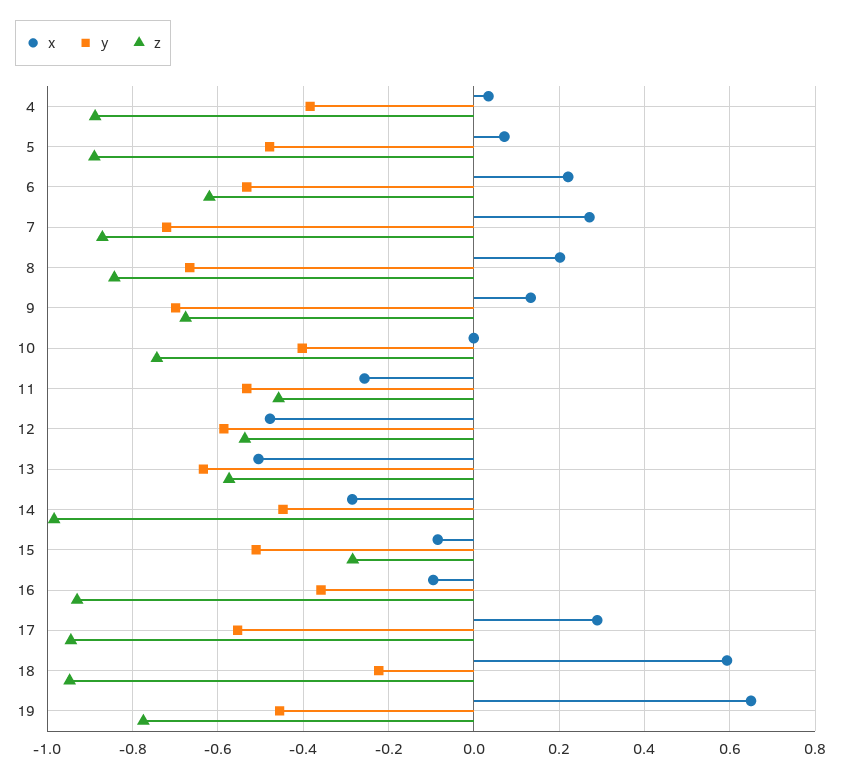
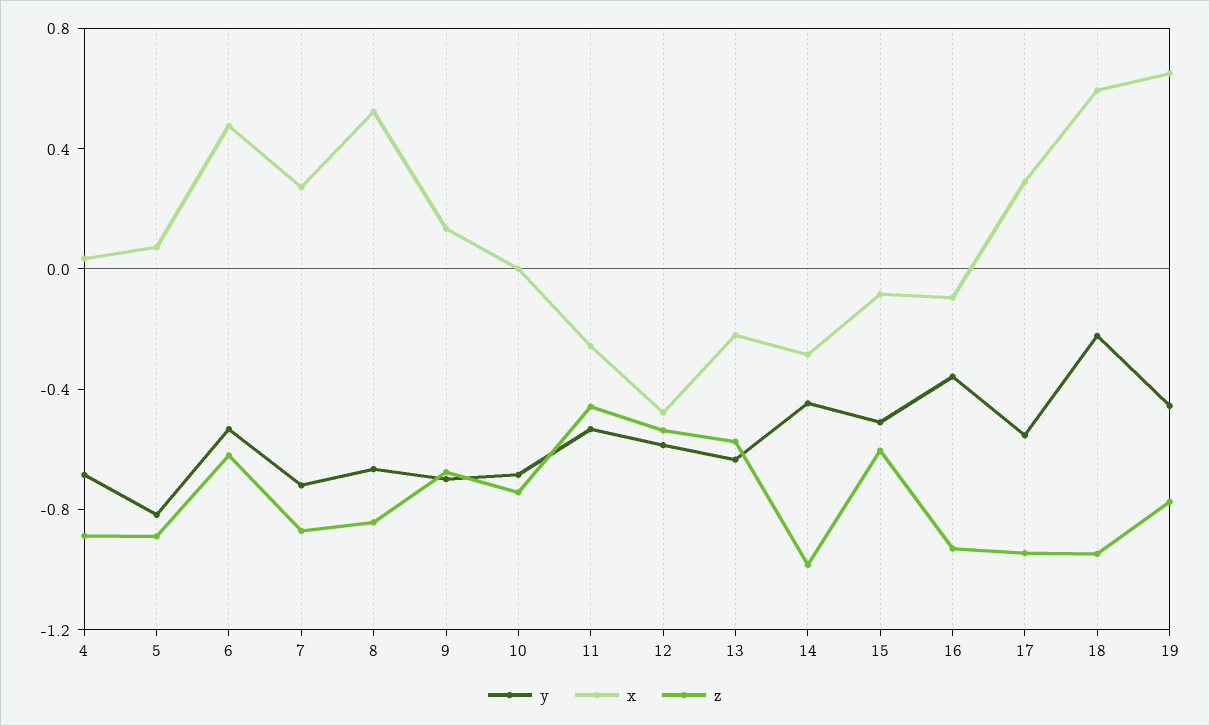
y, 4: -0.38 -> -0.7
y, 5: -0.48 -> -0.8
x, 6: 0.22 -> 0.5
x, 8: 0.2 -> 0.5
y, 10: -0.4 -> -0.7
x, 13: -0.5 -> -0.2
z, 15: -0.28 -> -0.6

